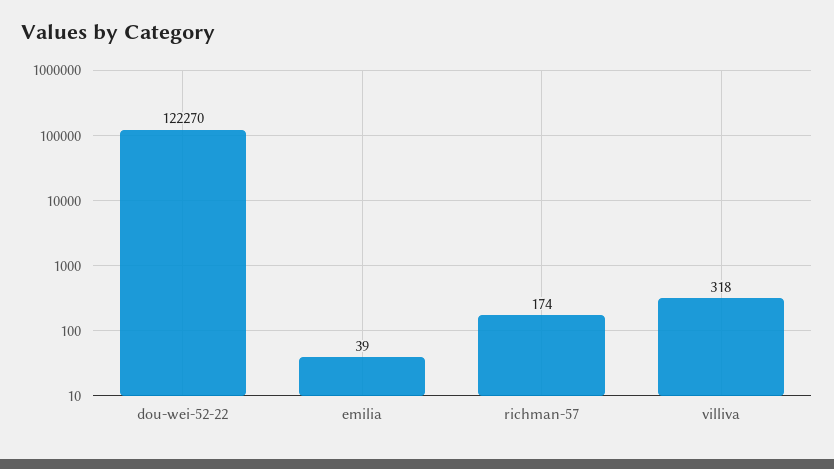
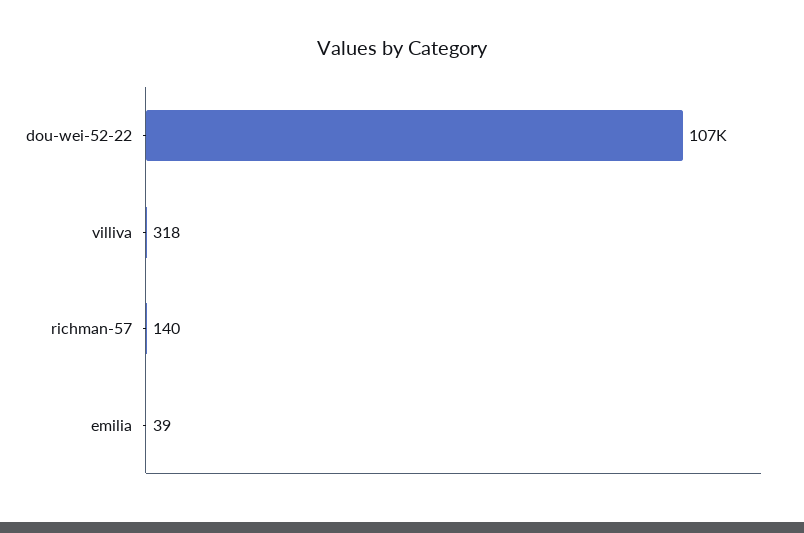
dou-wei-52-22: 122270 -> 107000
richman-57: 174 -> 140

